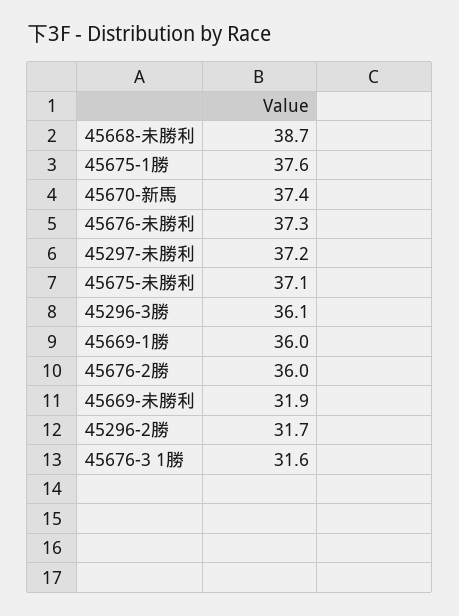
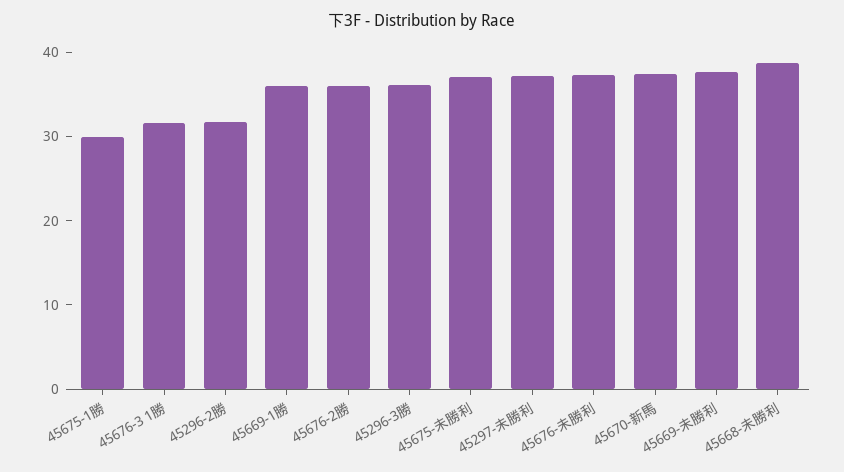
45675-1勝: 37.6 -> 30
45669-未勝利: 31.9 -> 38

